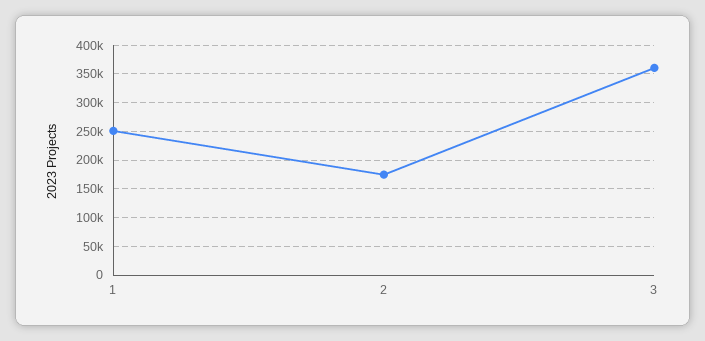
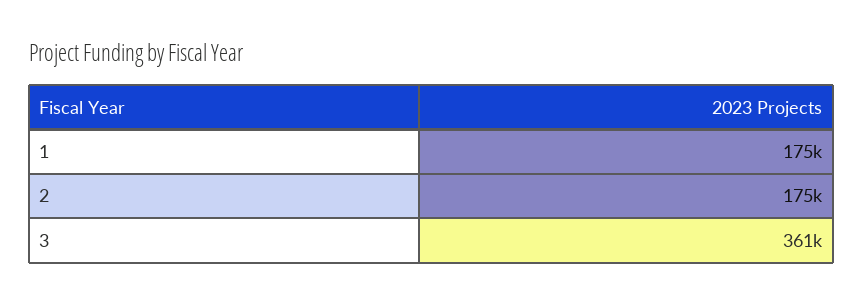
1: 250000 -> 175000

